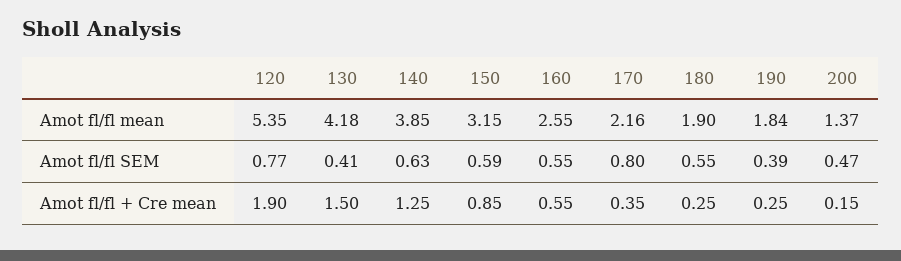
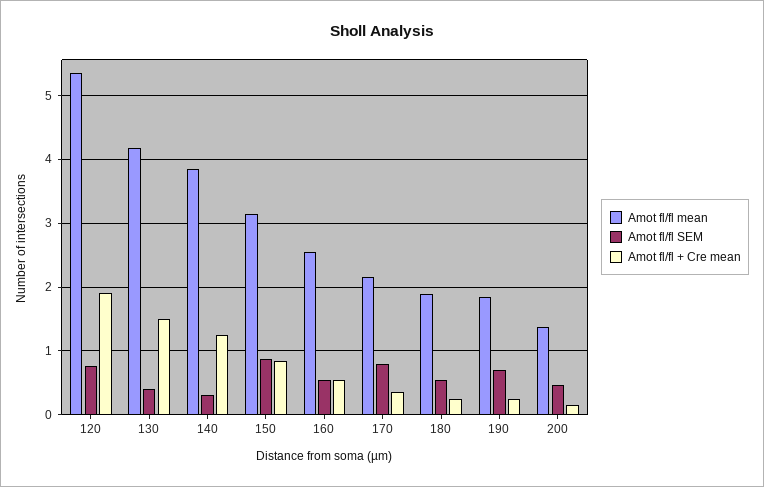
Amot fl/fl SEM, 140: 0.63 -> 0.3
Amot fl/fl SEM, 150: 0.59 -> 0.9
Amot fl/fl SEM, 190: 0.39 -> 0.7

